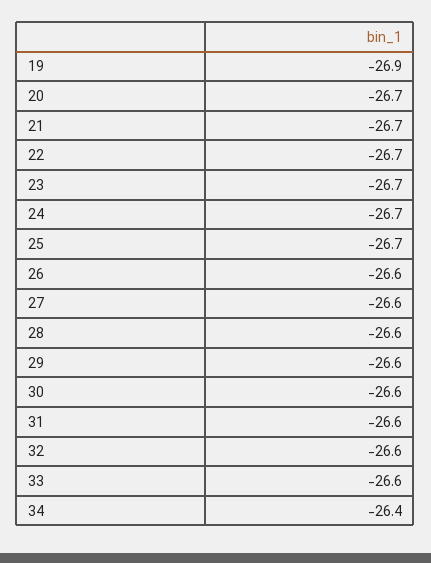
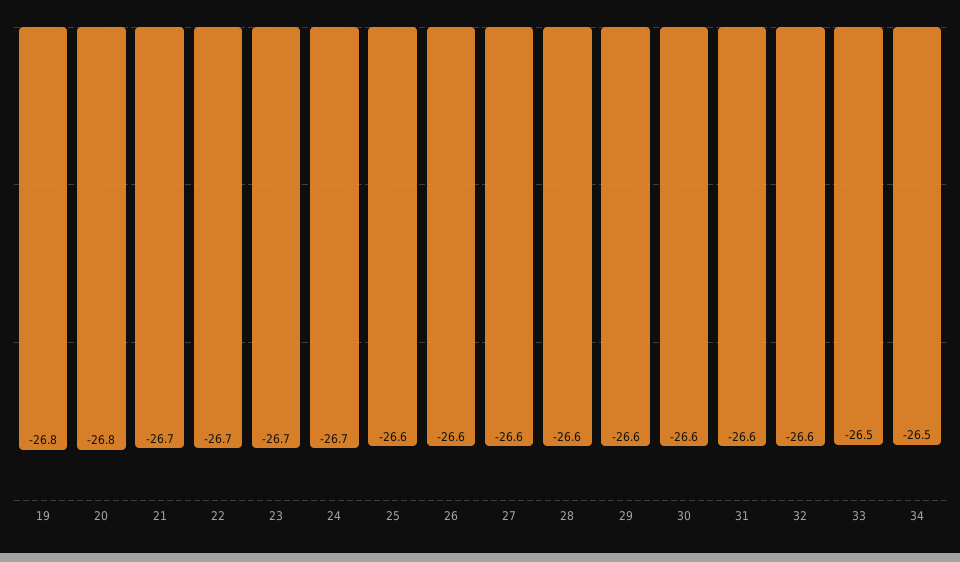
19: -26.9 -> -26.8
20: -26.7 -> -26.8
25: -26.7 -> -26.6
33: -26.6 -> -26.5
34: -26.4 -> -26.5

